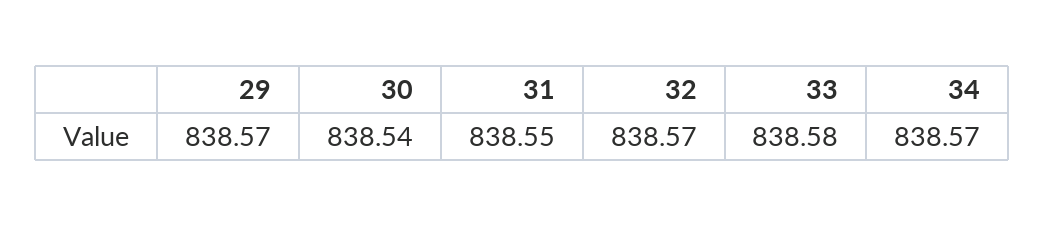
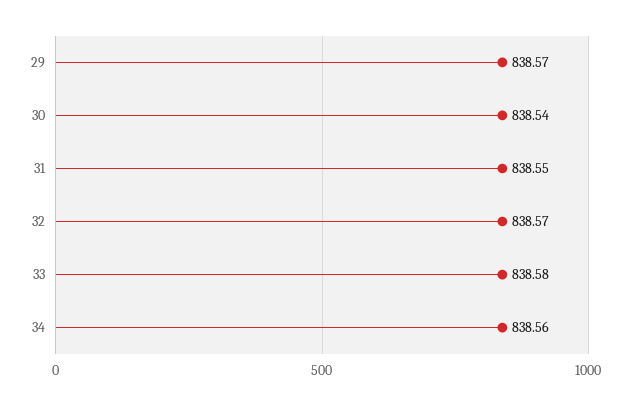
34: 838.57 -> 838.56

